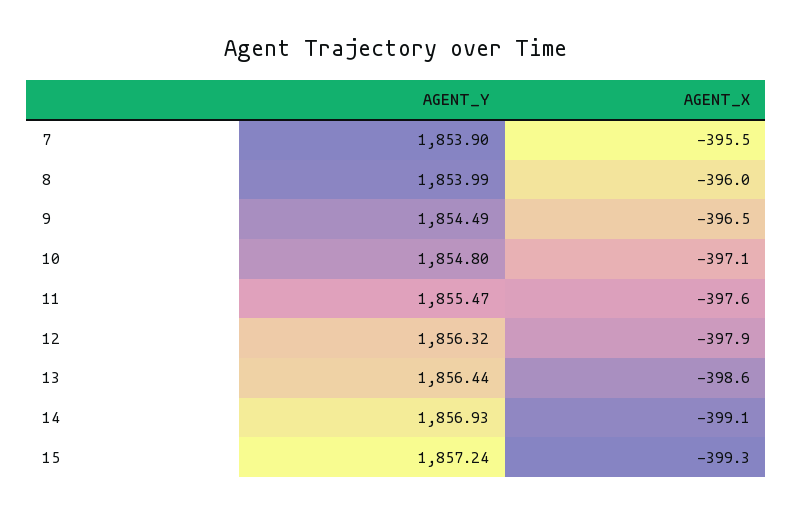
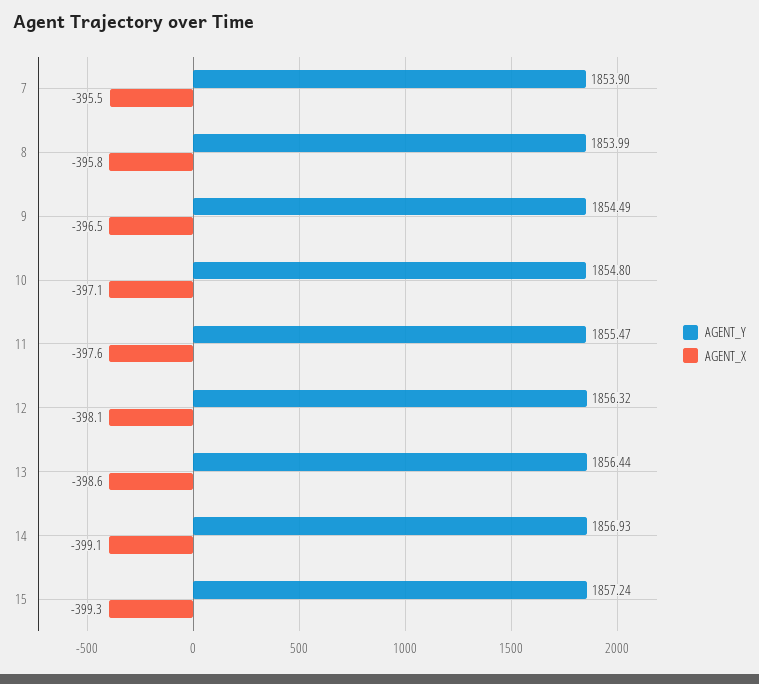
AGENT_X, 8: -396 -> -395.8
AGENT_X, 12: -397.9 -> -398.1

